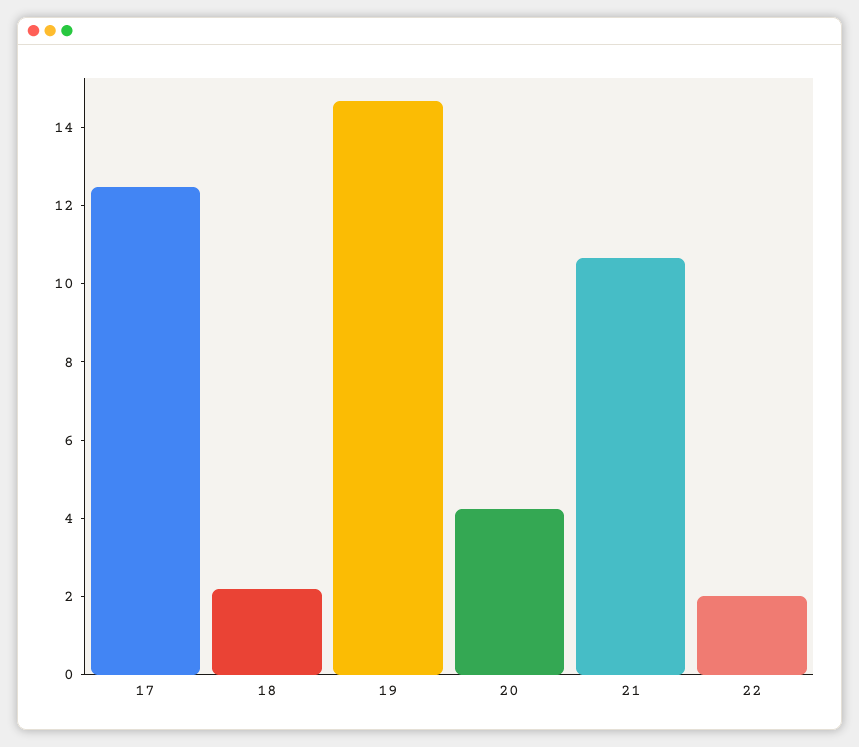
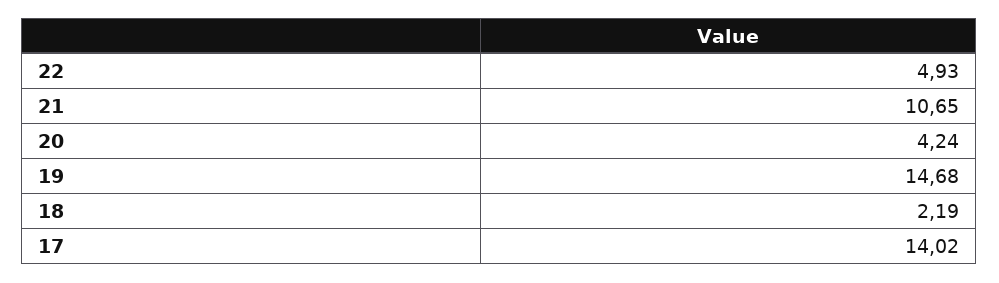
17: 12.5 -> 14.02
22: 2 -> 4.93

